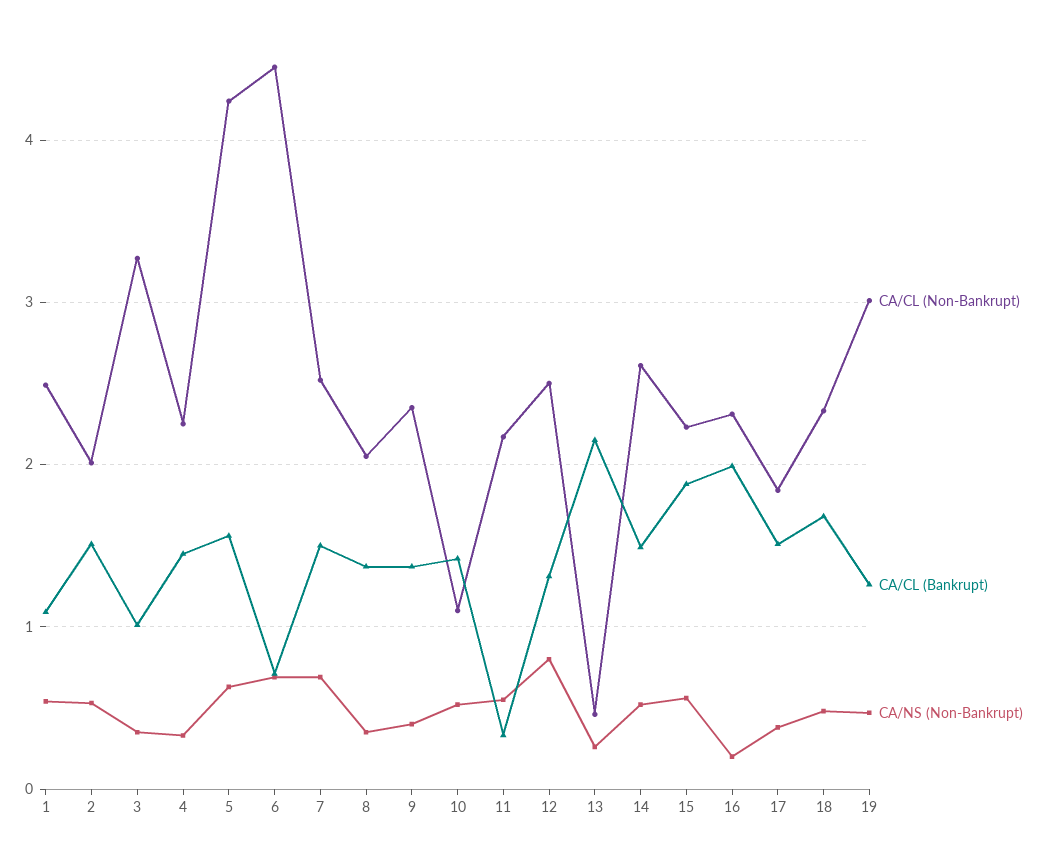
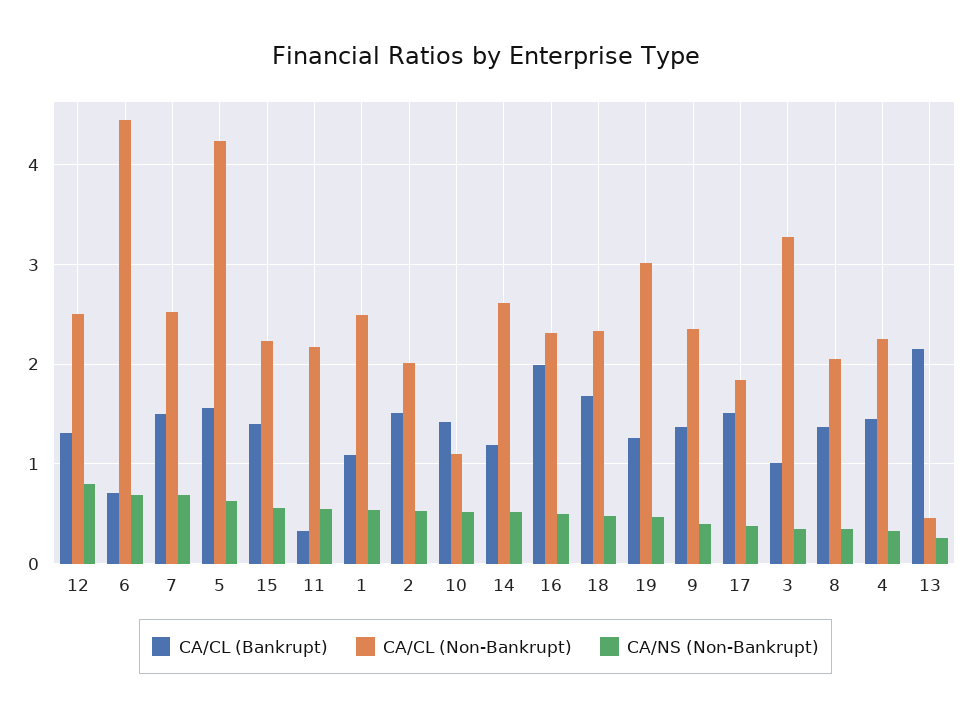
CA/CL (Bankrupt), 14: 1.5 -> 1.2
CA/CL (Bankrupt), 15: 1.9 -> 1.4
CA/NS (Non-Bankrupt), 16: 0.2 -> 0.5

